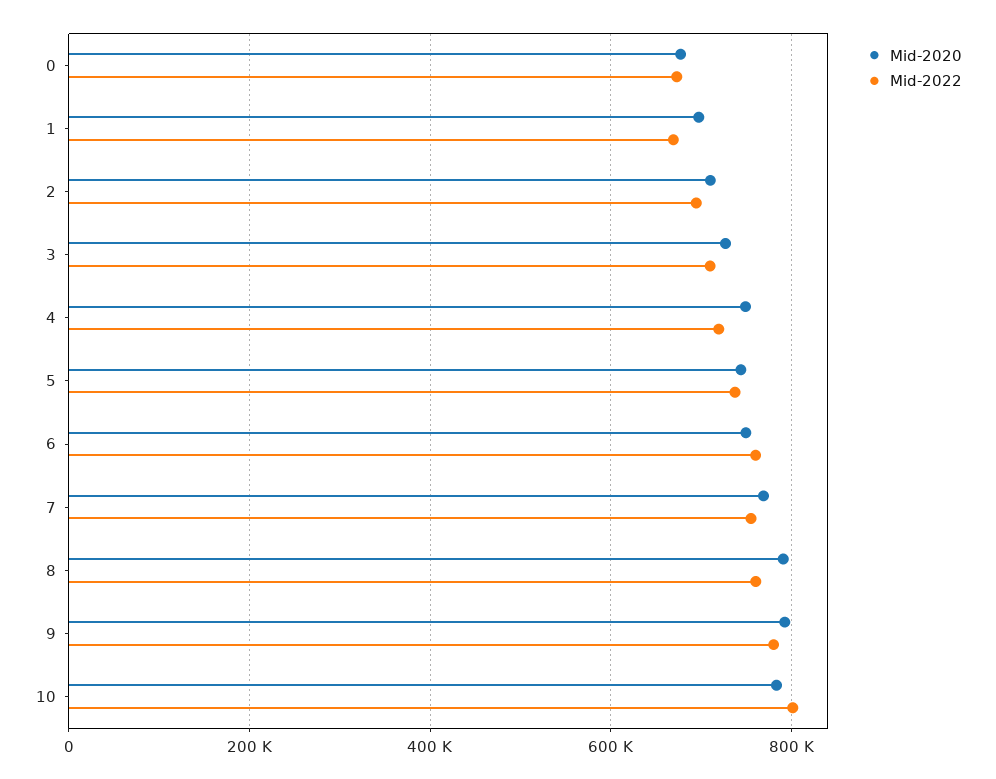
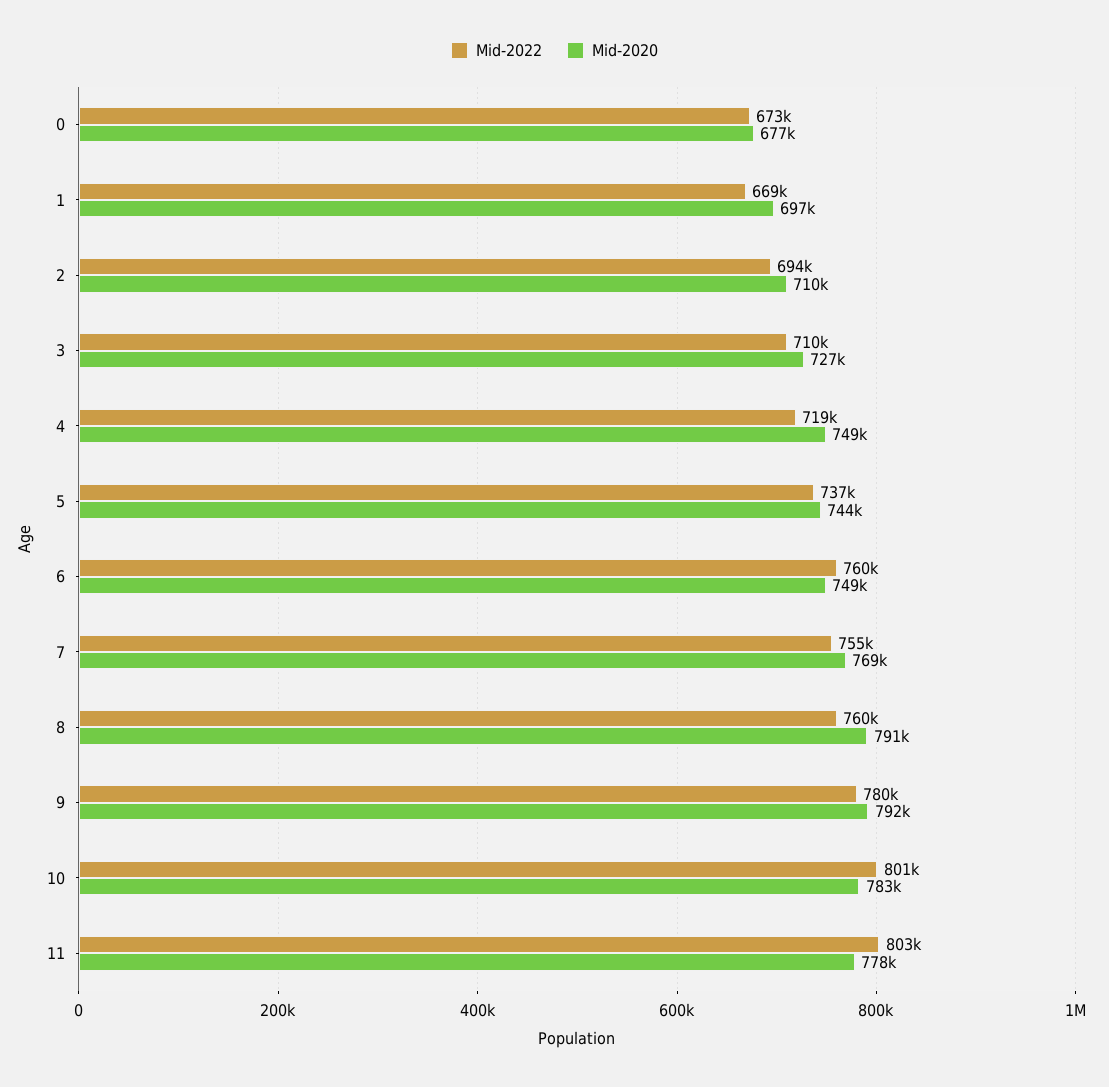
Mid-2022, 11: none -> 803000
Mid-2020, 11: none -> 778000

